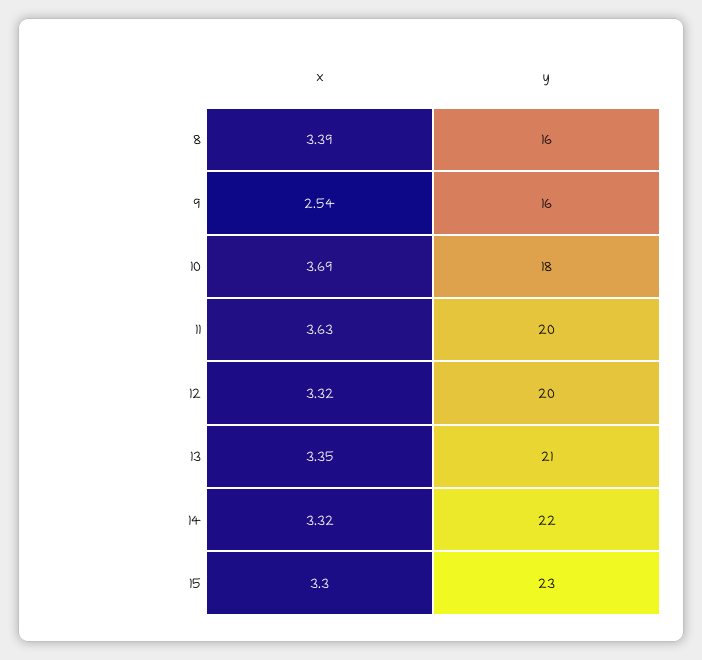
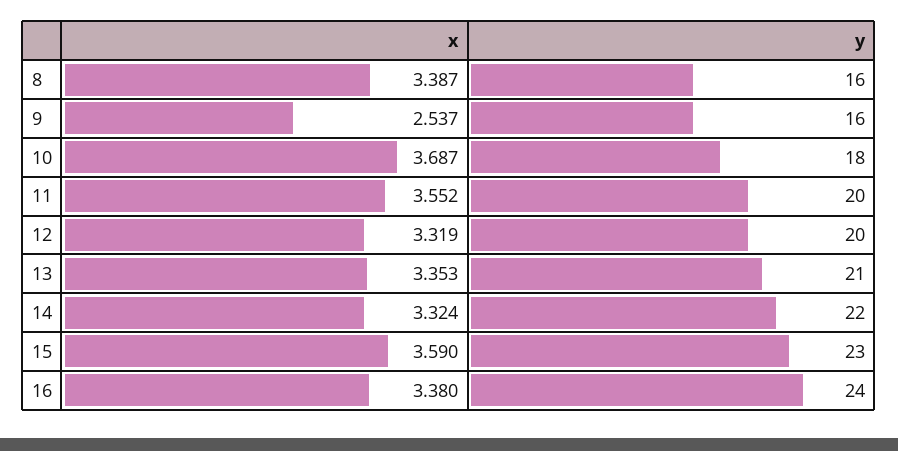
x, 11: 3.63 -> 3.552
x, 15: 3.3 -> 3.59
x, 16: none -> 3.38
y, 16: none -> 24

